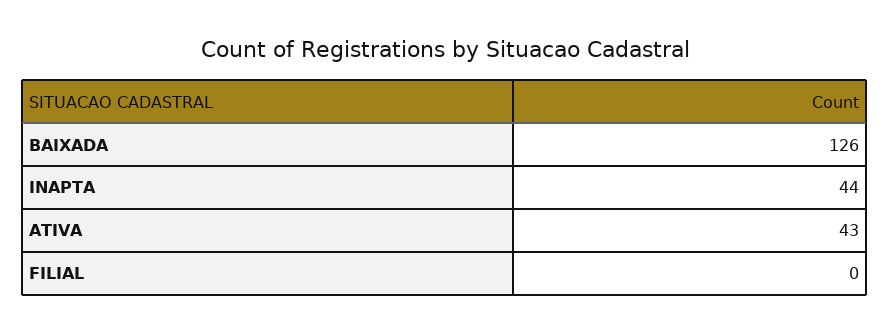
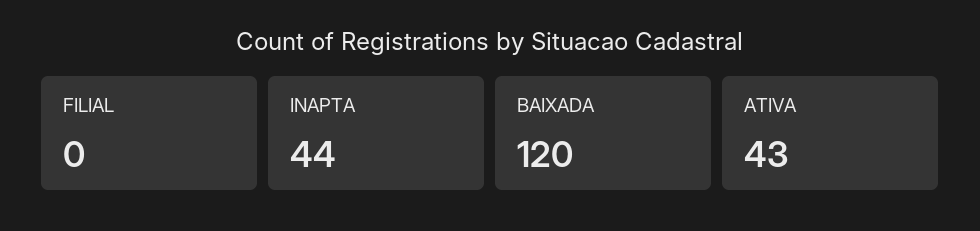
BAIXADA: 126 -> 120

